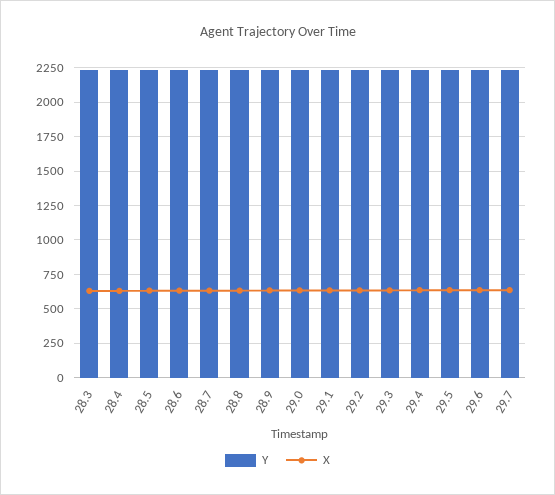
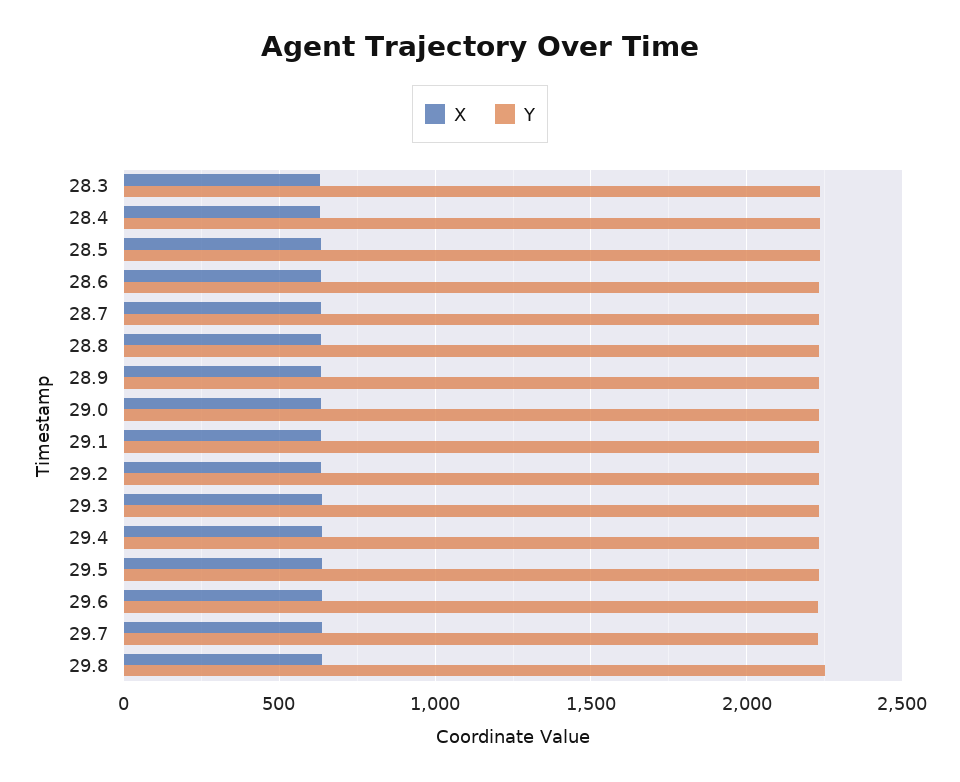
X, 29.8: none -> 650
Y, 29.8: none -> 2250

